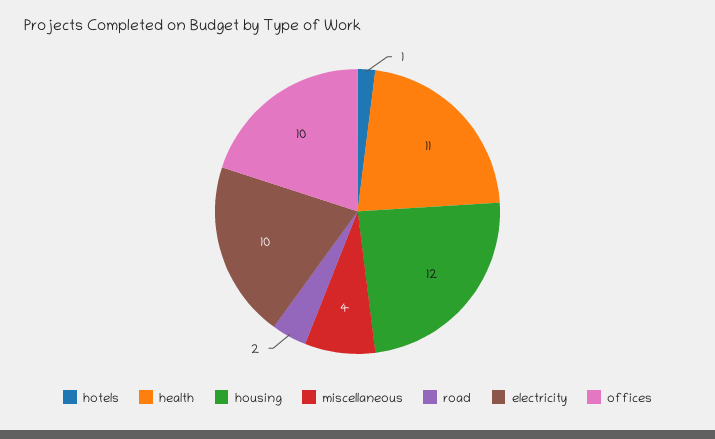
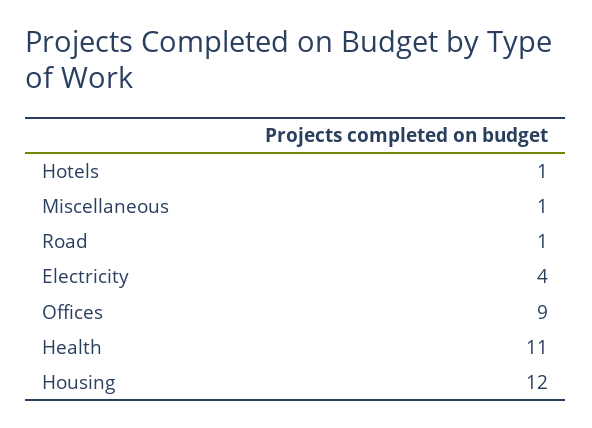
miscellaneous: 4 -> 1
road: 2 -> 1
electricity: 10 -> 4
offices: 10 -> 9

